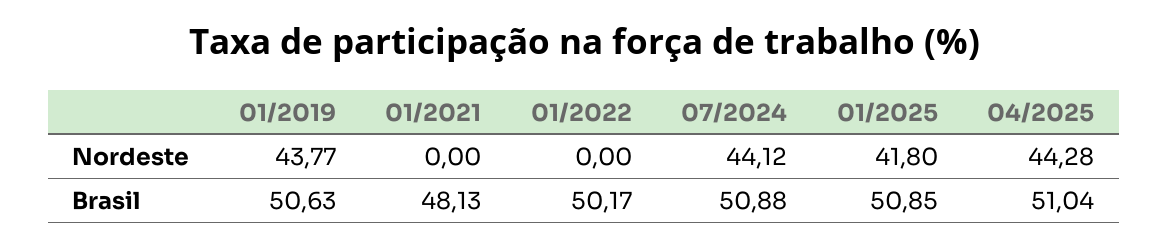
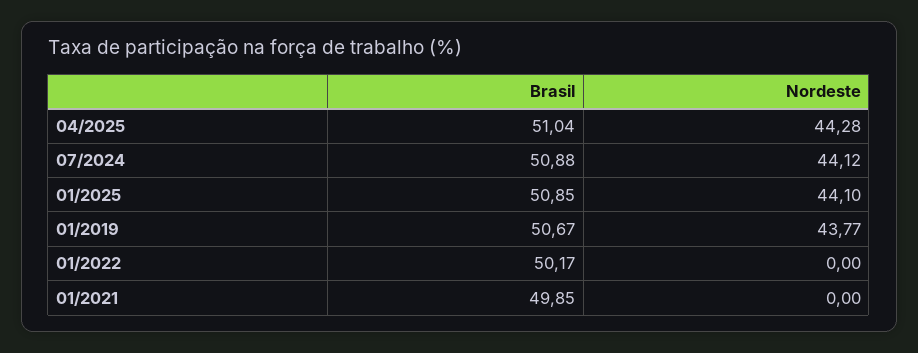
01/2025, Nordeste: 41.8 -> 44.1
01/2019, Brasil: 50.63 -> 50.67
01/2021, Brasil: 48.13 -> 49.85

